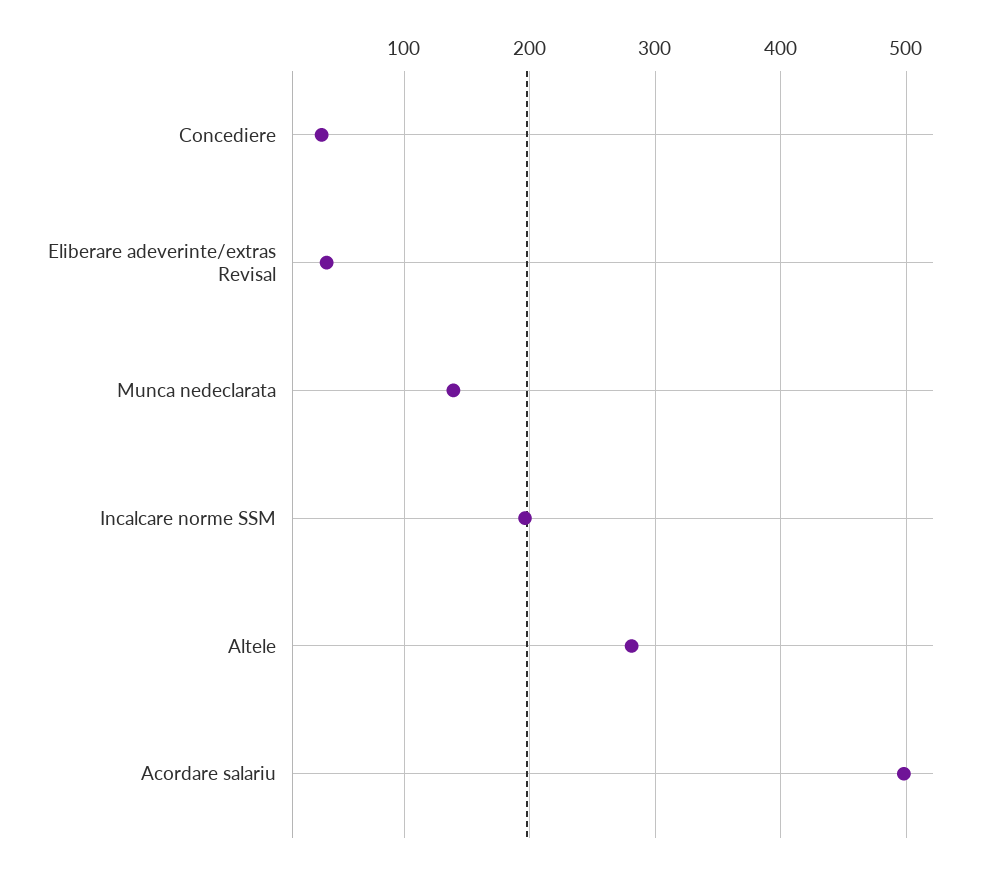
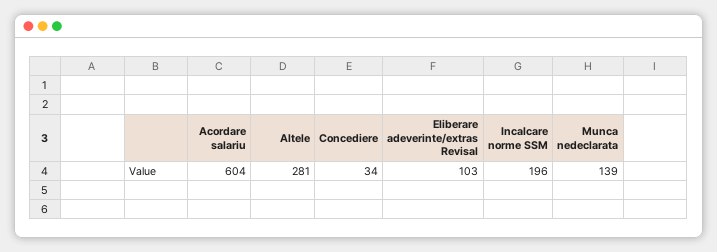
Eliberare adeverinte/extras Revisal: 40 -> 103
Acordare salariu: 500 -> 604

